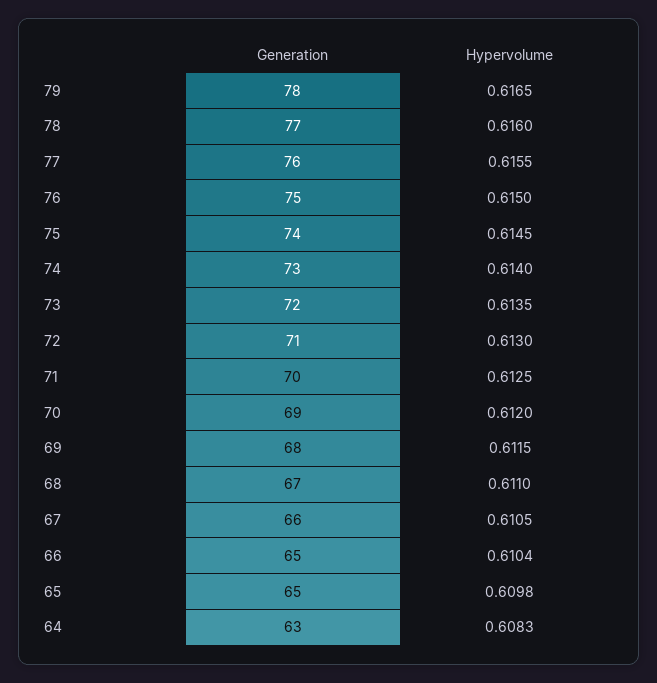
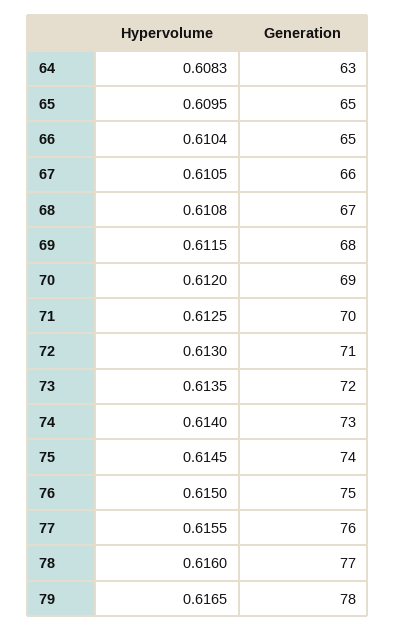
Hypervolume, 68: 0.611 -> 0.6108
Hypervolume, 65: 0.6098 -> 0.6095

